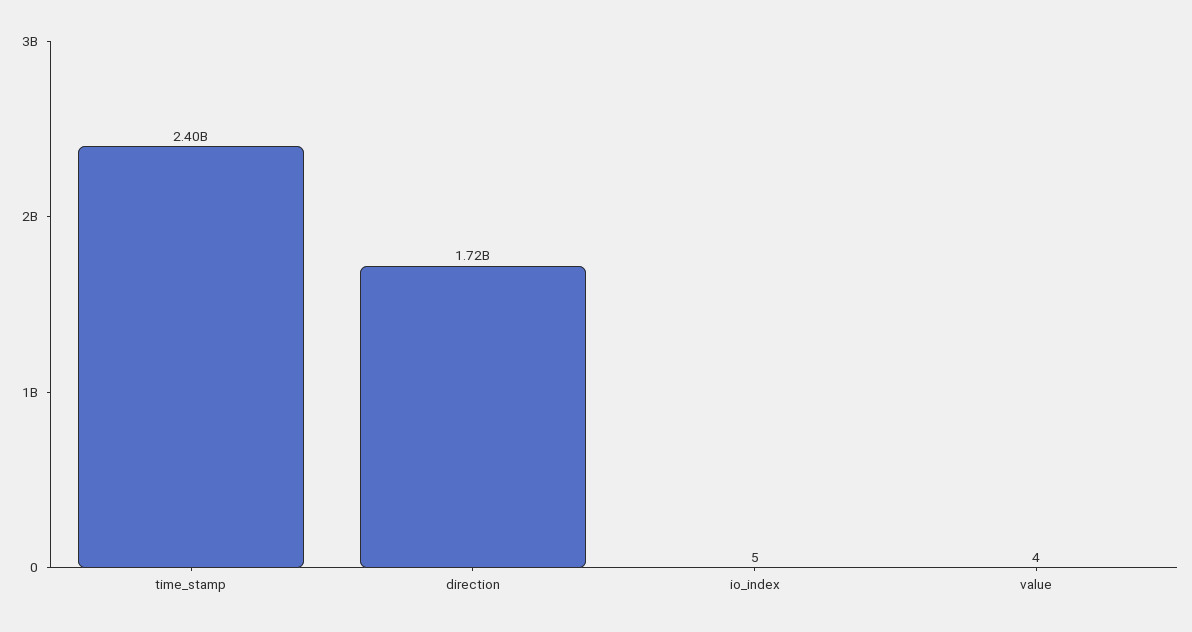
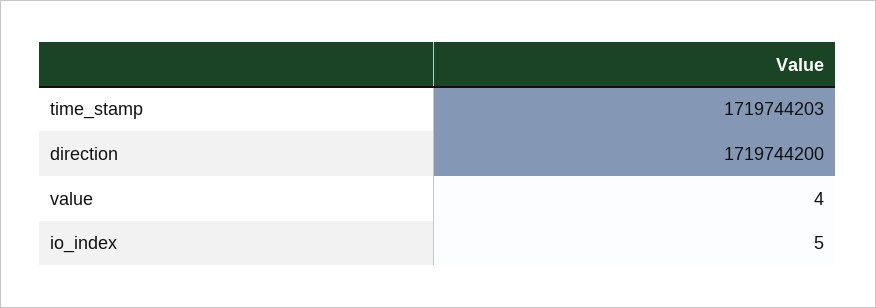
time_stamp: 2400000000 -> 1719744203

